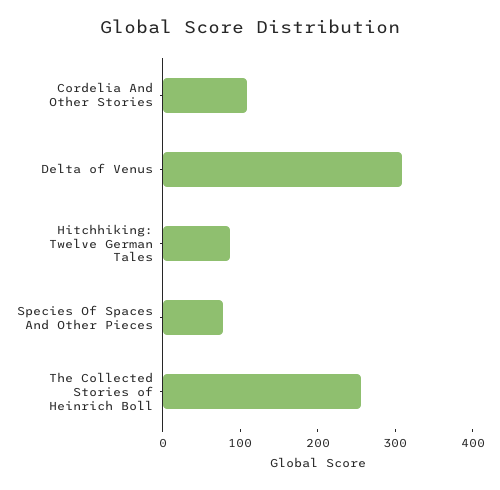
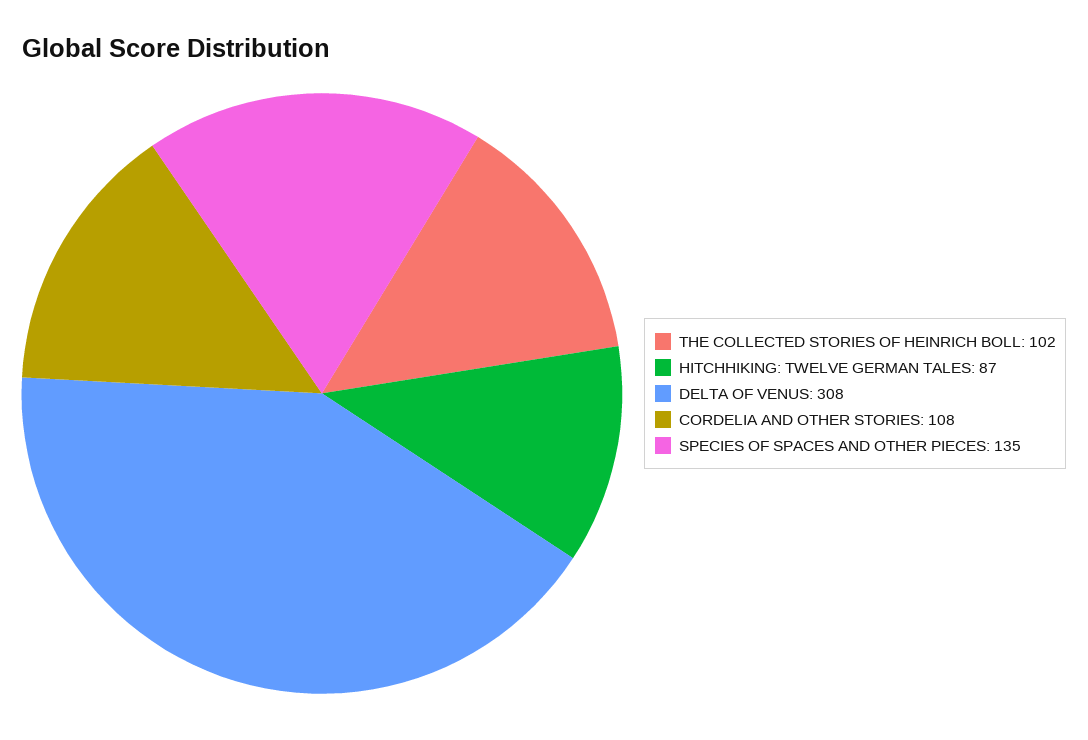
Species Of Spaces And Other Pieces: 80 -> 135
The Collected Stories of Heinrich Boll: 260 -> 102

